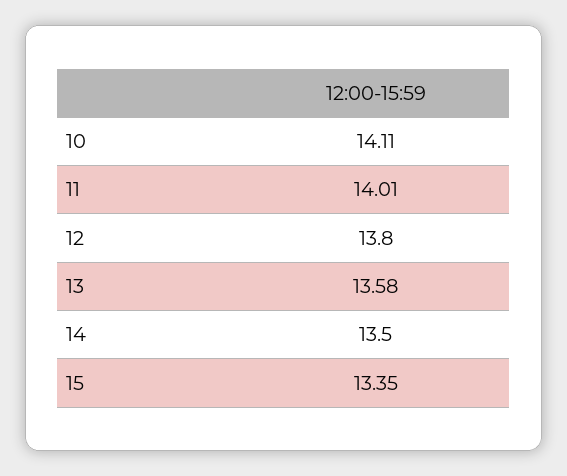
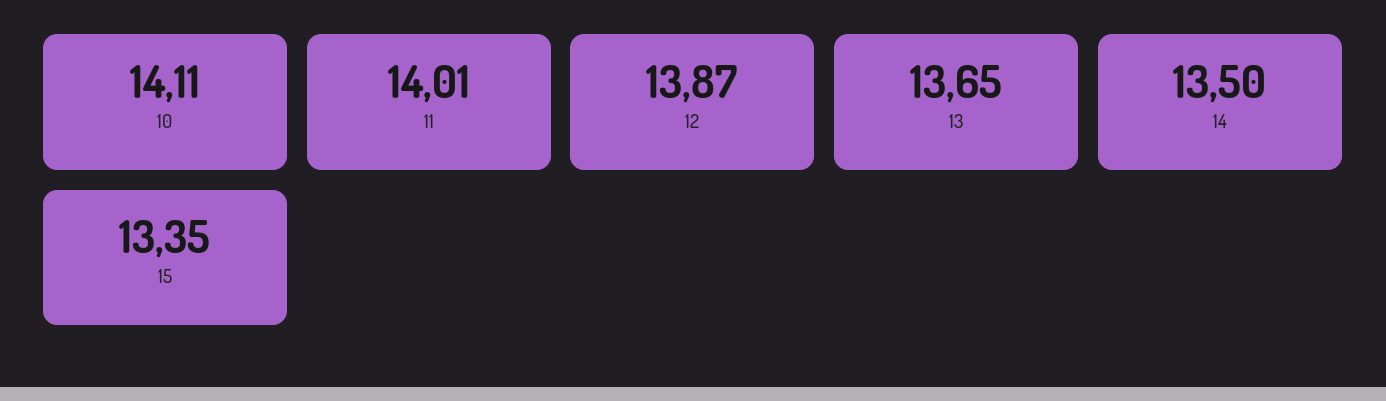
12: 13.8 -> 13.87
13: 13.58 -> 13.65

